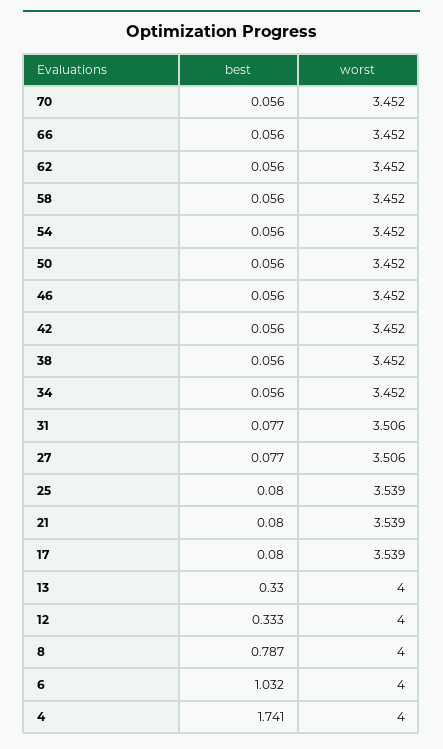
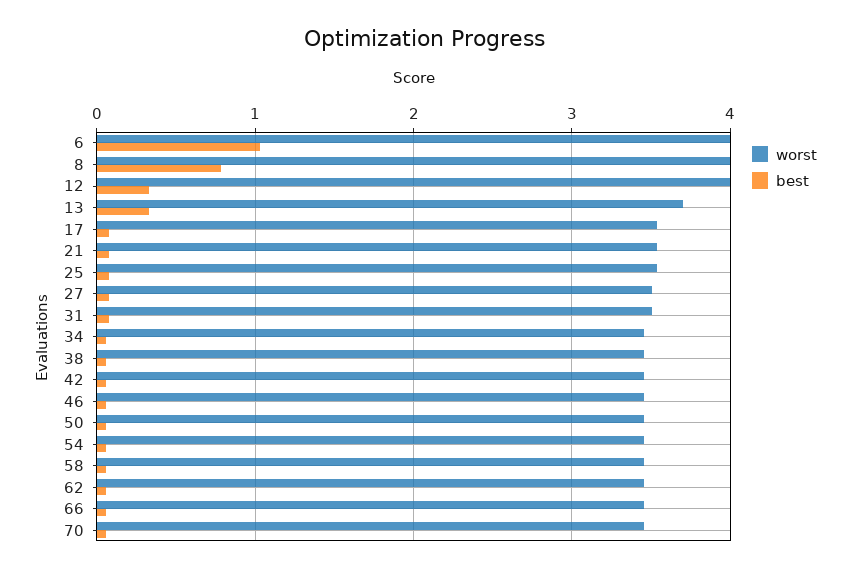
worst, 13: 4 -> 3.7
best, 4: 1.741 -> none
worst, 4: 4 -> none

